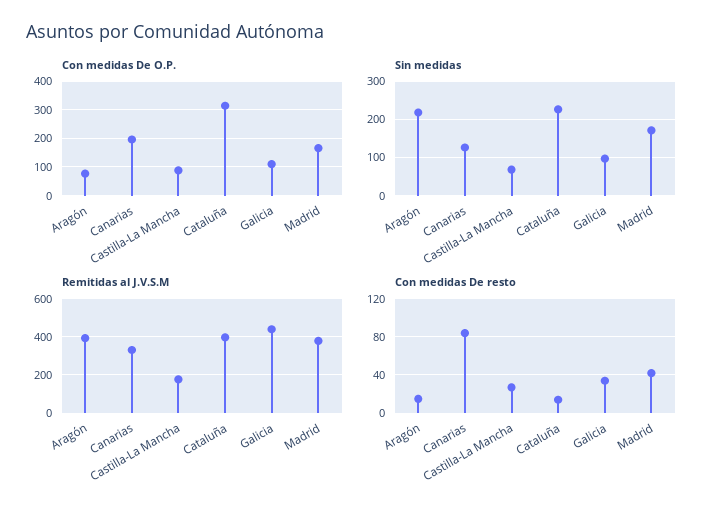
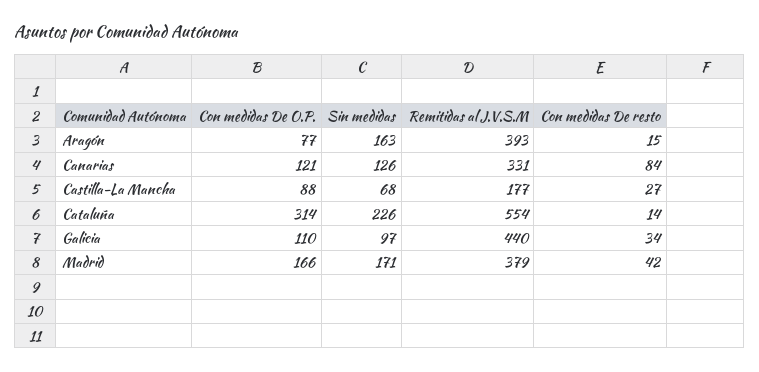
Con medidas De O.P., Canarias: 200 -> 121
Sin medidas, Aragón: 220 -> 163
Remitidas al J.V.S.M, Cataluña: 400 -> 554

